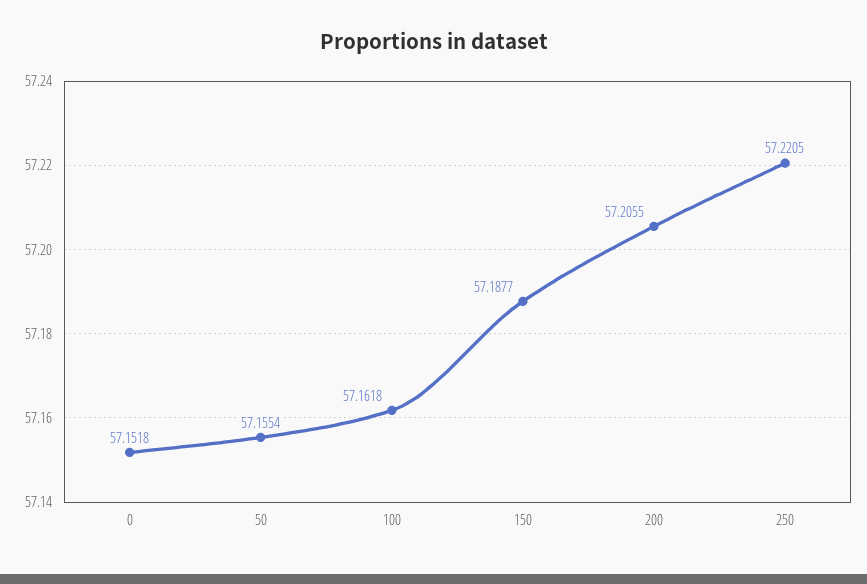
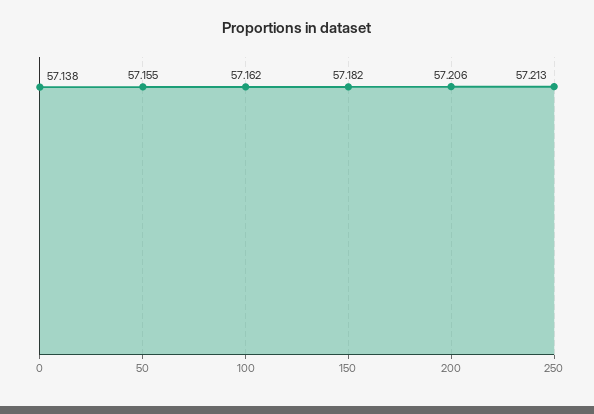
0: 57.1518 -> 57.138
150: 57.1877 -> 57.182
250: 57.2205 -> 57.213

